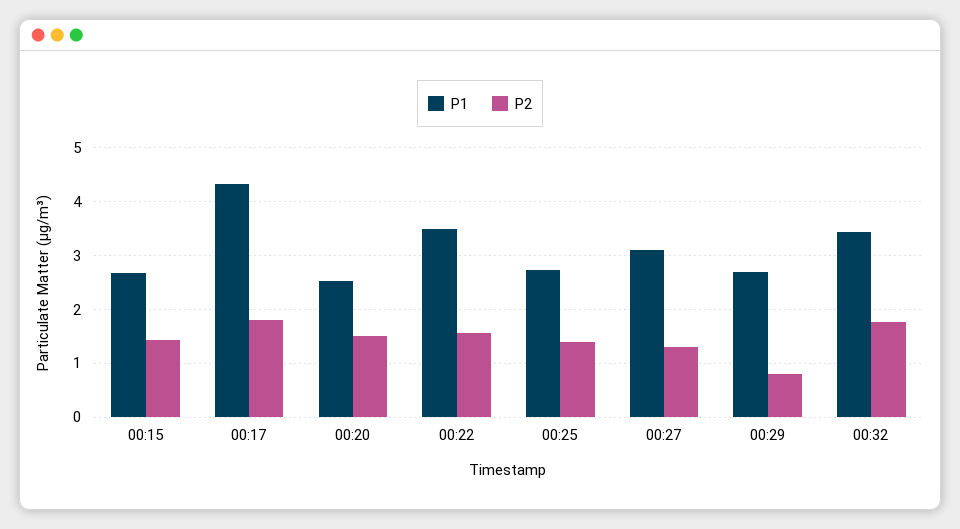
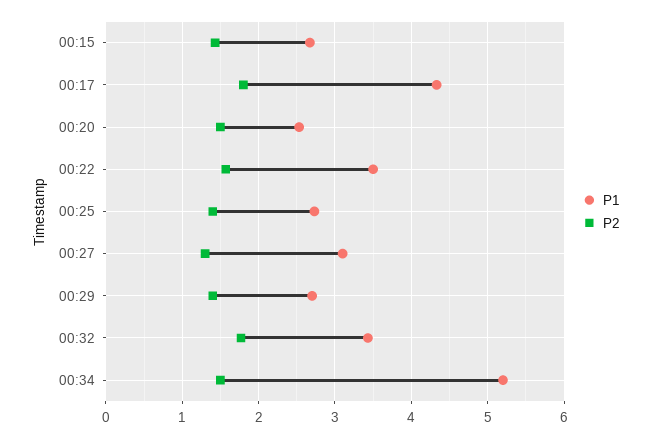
P2, 00:29: 0.8 -> 1.4
P1, 00:34: none -> 5.2
P2, 00:34: none -> 1.5

